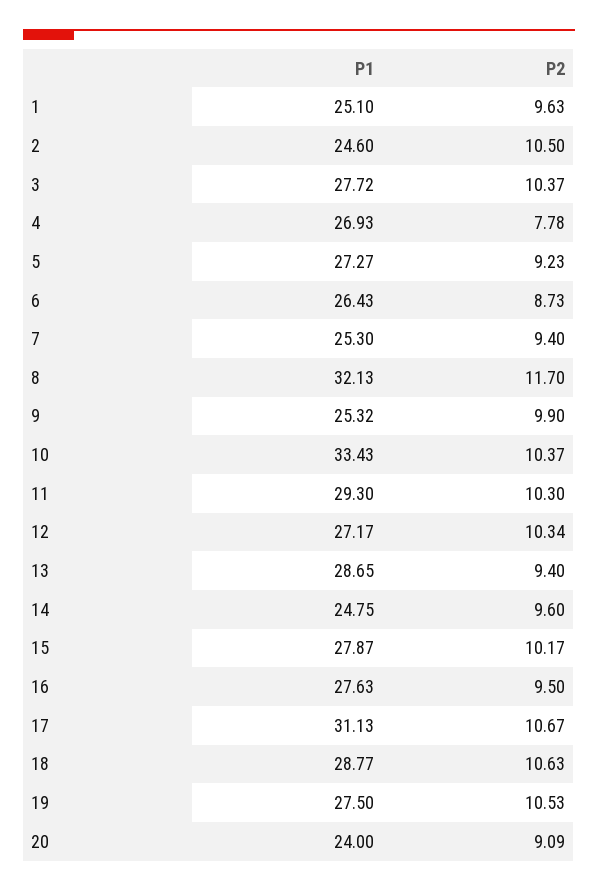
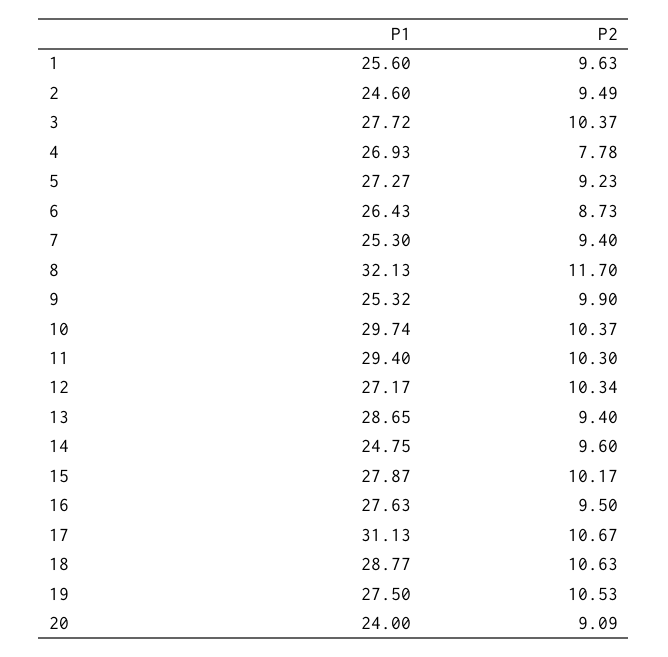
P1, 1: 25.1 -> 25.6
P2, 2: 10.5 -> 9.49
P1, 10: 33.43 -> 29.74
P1, 11: 29.3 -> 29.4

